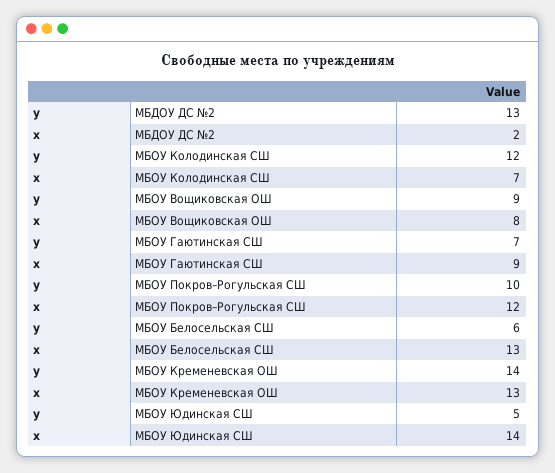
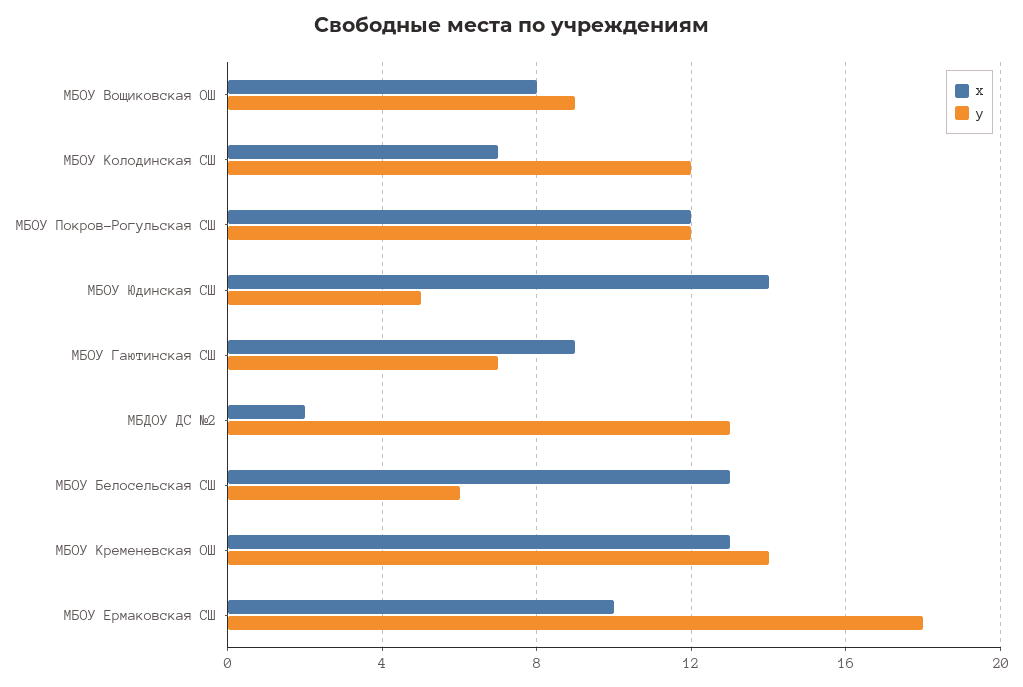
y, МБОУ Покров–Рогульская СШ: 10 -> 12
x, МБОУ Ермаковская СШ: none -> 10
y, МБОУ Ермаковская СШ: none -> 18

